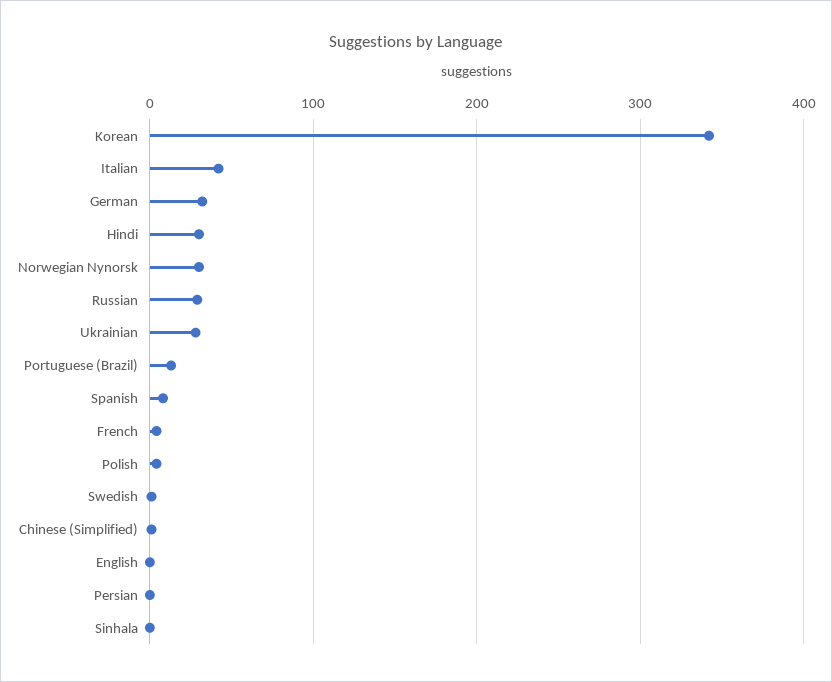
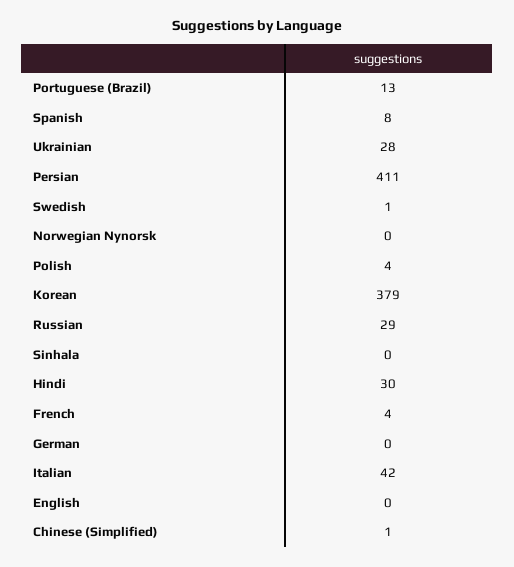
Korean: 340 -> 379
German: 30 -> 0
Norwegian Nynorsk: 30 -> 0
Persian: 0 -> 411

